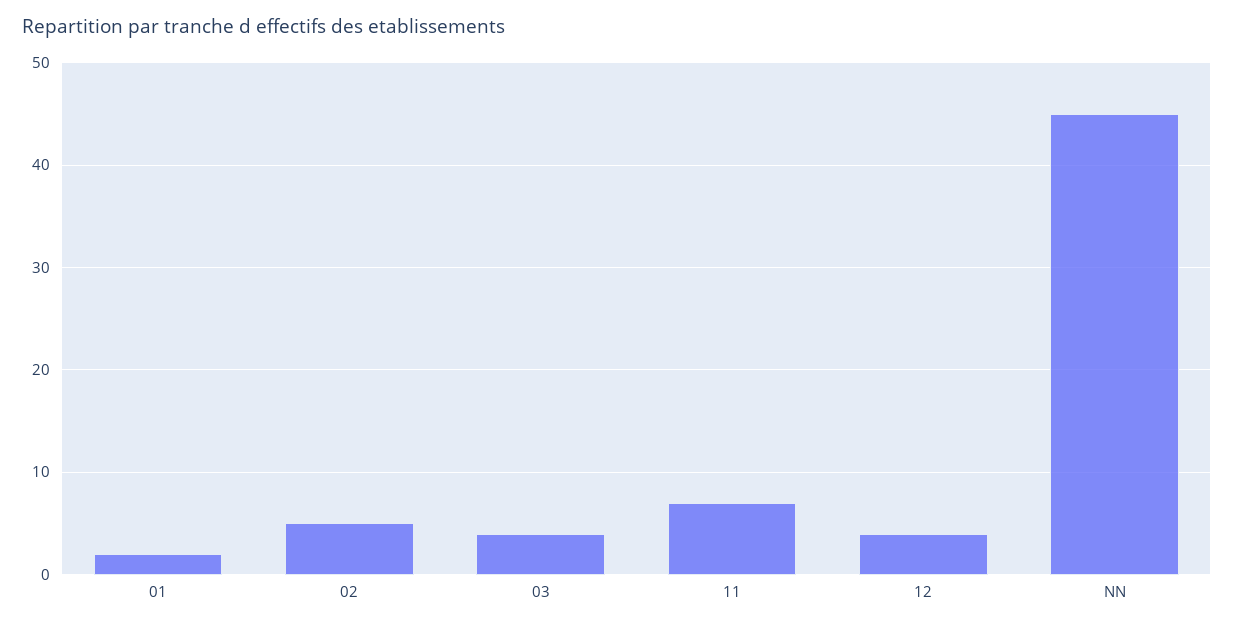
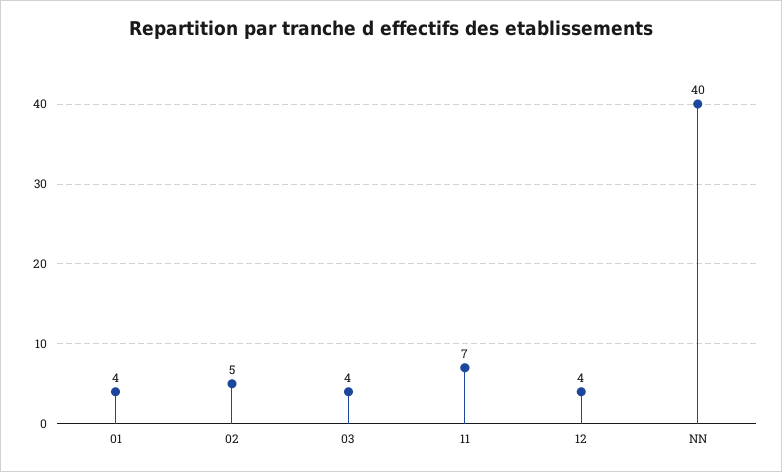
01: 2 -> 4
NN: 45 -> 40

